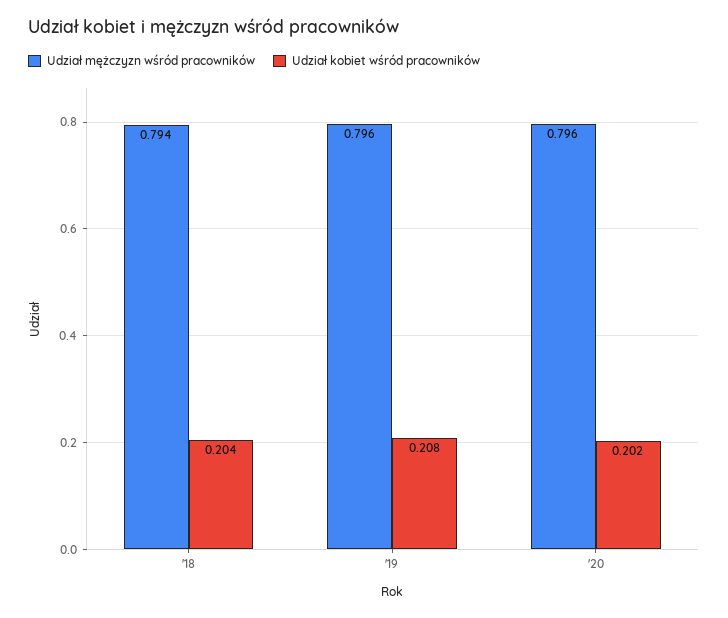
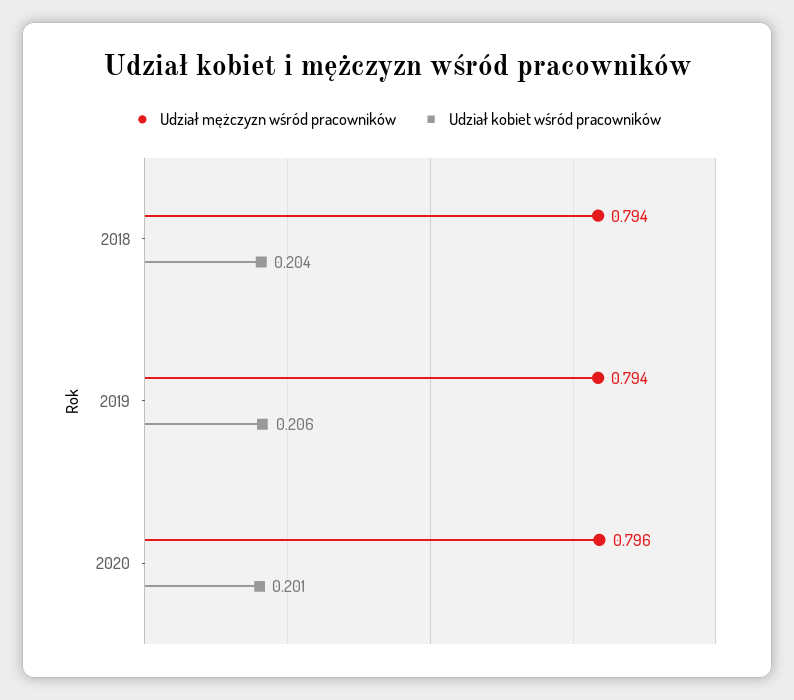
Udział mężczyzn wśród pracowników, '19: 0.796 -> 0.794
Udział kobiet wśród pracowników, '19: 0.208 -> 0.206
Udział kobiet wśród pracowników, '20: 0.202 -> 0.201

